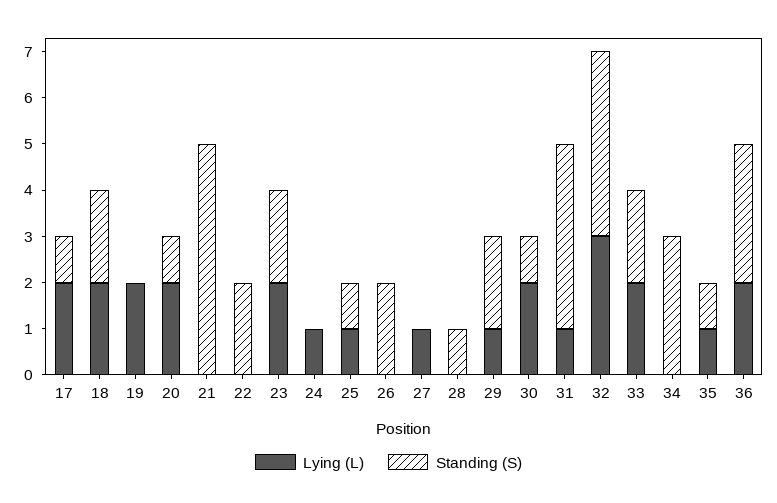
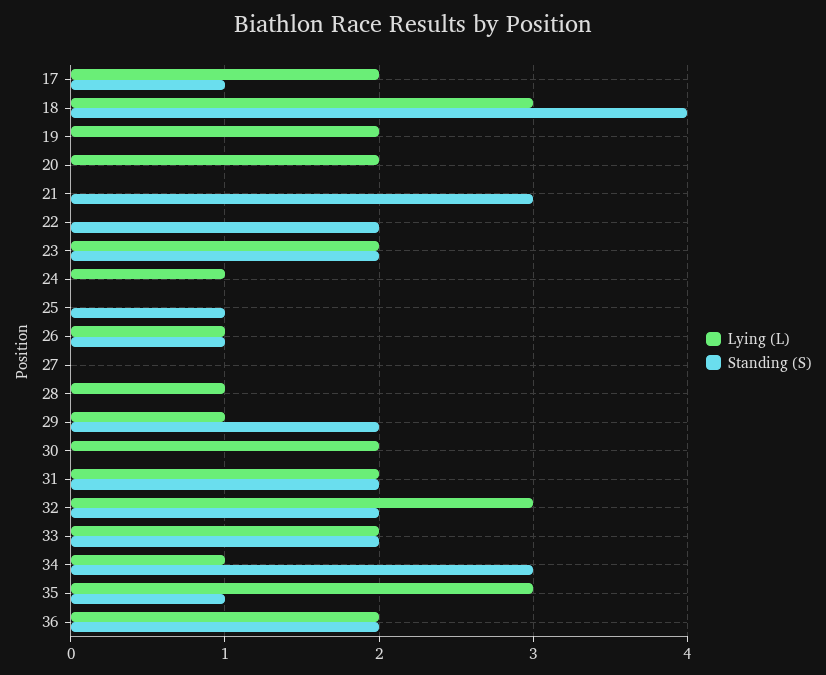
Lying (L), 18: 2 -> 3
Standing (S), 18: 2 -> 4
Standing (S), 20: 1 -> 0
Standing (S), 21: 5 -> 3
Lying (L), 25: 1 -> 0
Lying (L), 26: 0 -> 1
Standing (S), 26: 2 -> 1
Lying (L), 27: 1 -> 0
Lying (L), 28: 0 -> 1
Standing (S), 28: 1 -> 0
Standing (S), 30: 1 -> 0
Lying (L), 31: 1 -> 2
Standing (S), 31: 4 -> 2
Standing (S), 32: 4 -> 2
Lying (L), 34: 0 -> 1
Lying (L), 35: 1 -> 3
Standing (S), 36: 3 -> 2

